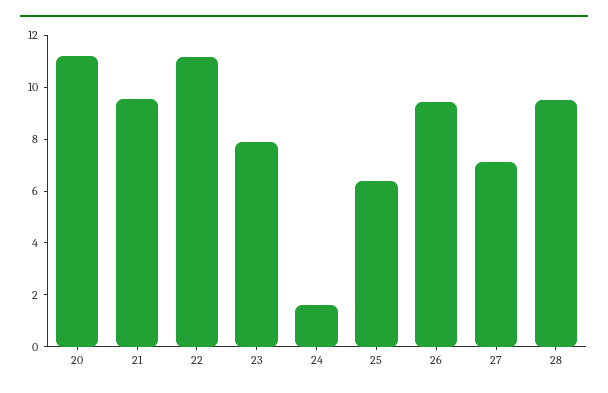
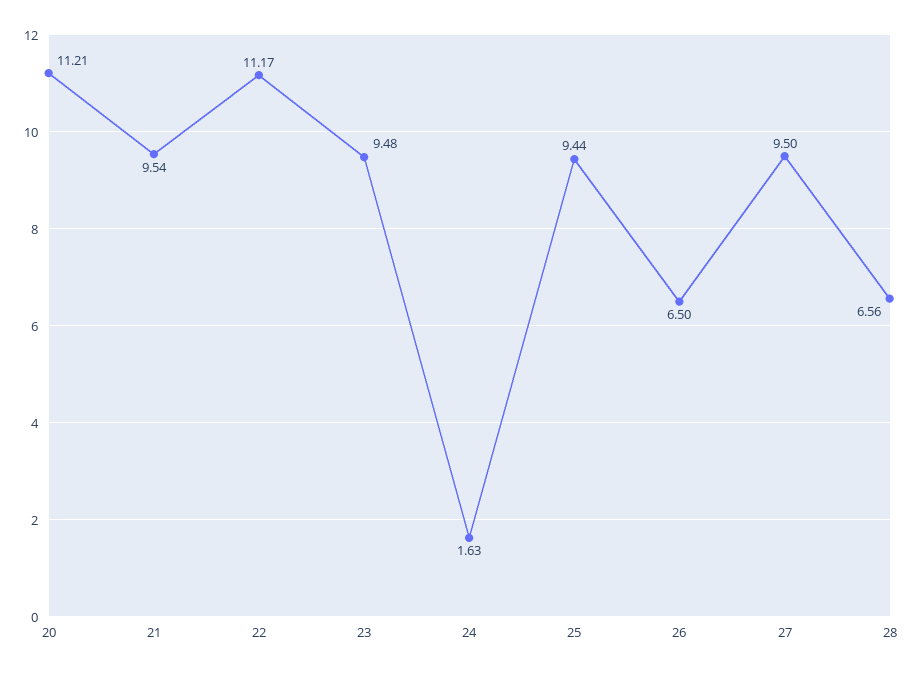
23: 8 -> 9.48
25: 6.5 -> 9.44
26: 9.5 -> 6.5
27: 7 -> 9.5
28: 9.5 -> 6.56

